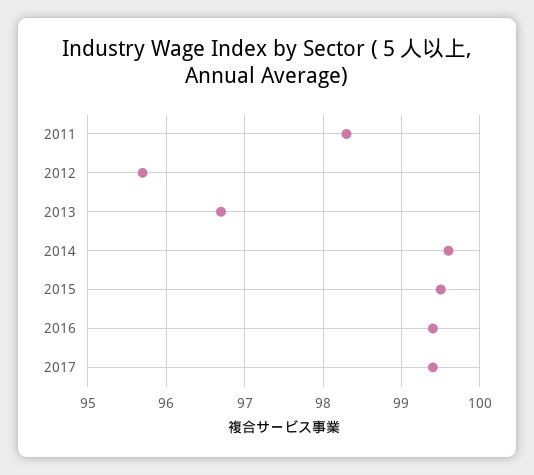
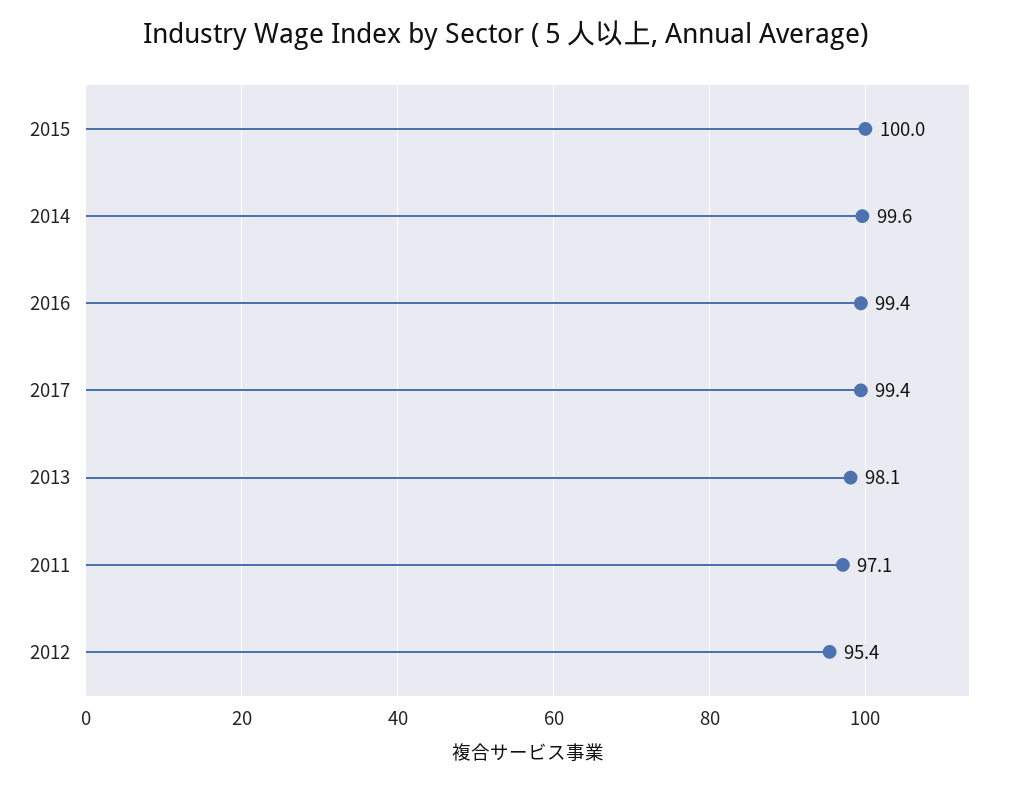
2011: 98.3 -> 97.1
2012: 95.7 -> 95.4
2013: 96.7 -> 98.1
2015: 99.5 -> 100

